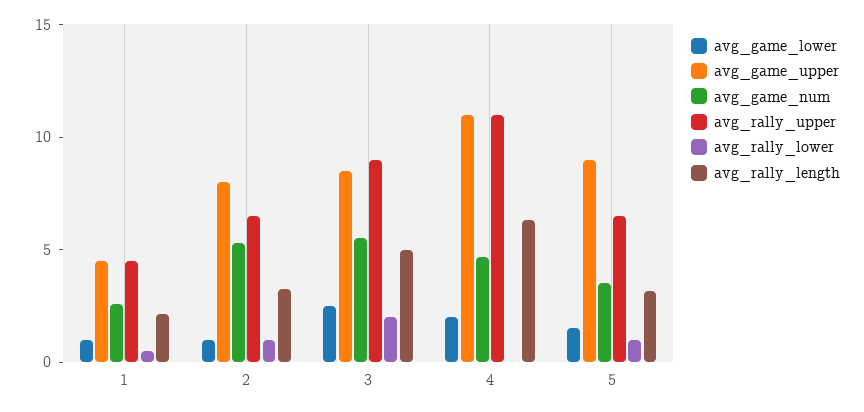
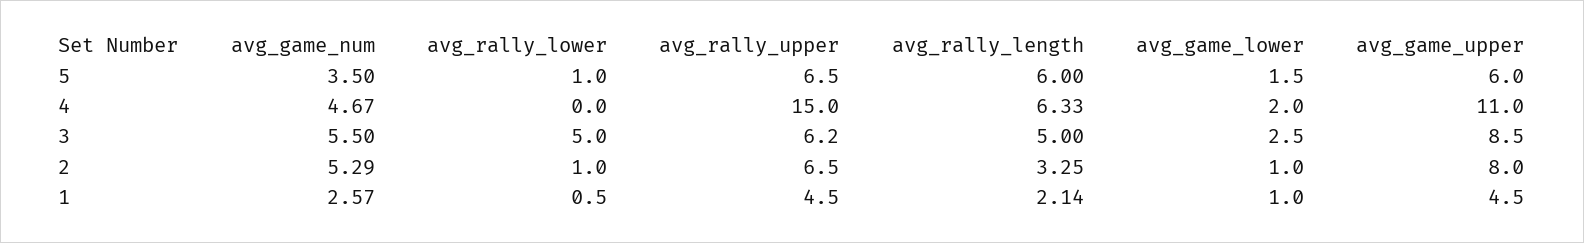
avg_rally_upper, 3: 9 -> 6.2
avg_rally_lower, 3: 2 -> 5
avg_rally_upper, 4: 11 -> 15
avg_game_upper, 5: 9 -> 6
avg_rally_length, 5: 3 -> 6

